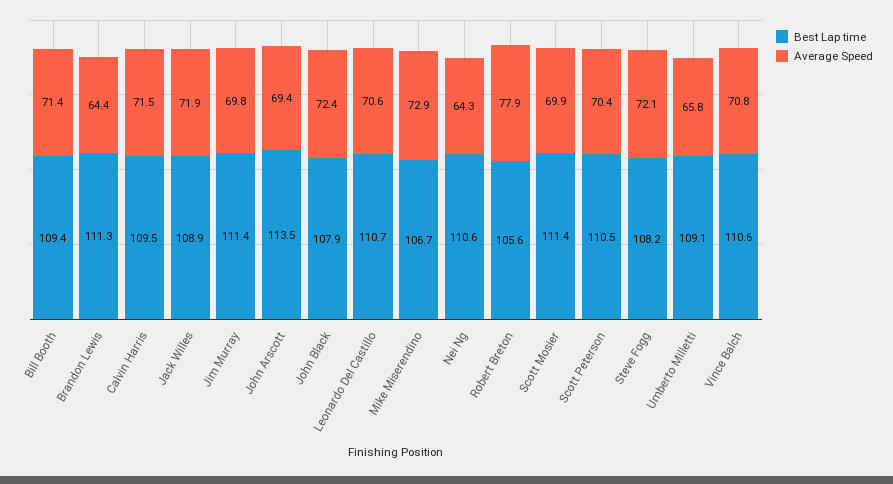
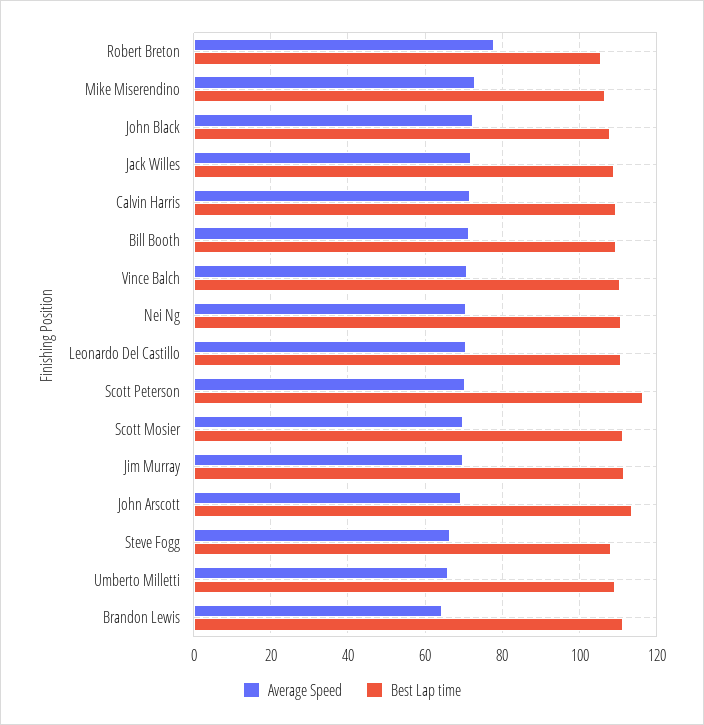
Average Speed, Nei Ng: 64.3 -> 70
Best Lap time, Scott Peterson: 110.5 -> 116
Average Speed, Steve Fogg: 72.1 -> 66

